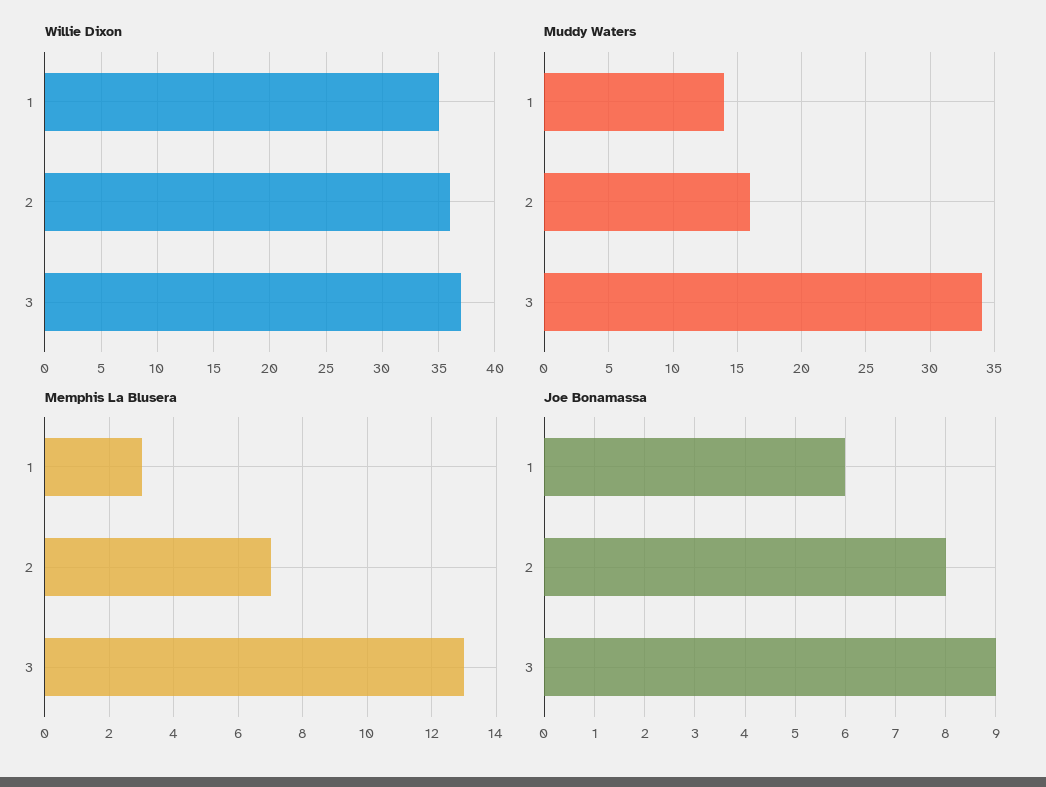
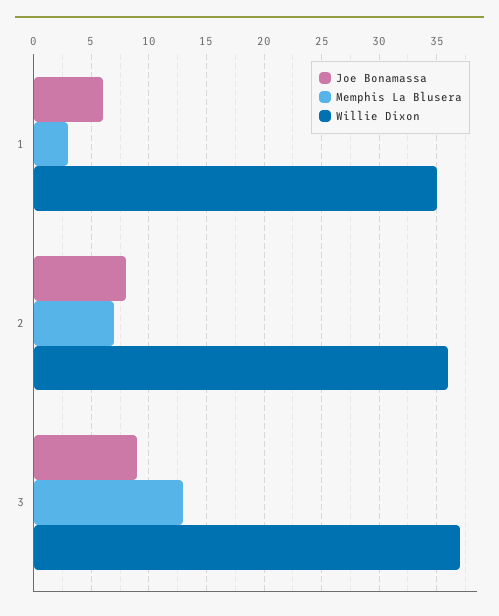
Muddy Waters, 1: 14 -> none
Muddy Waters, 2: 16 -> none
Muddy Waters, 3: 34 -> none

